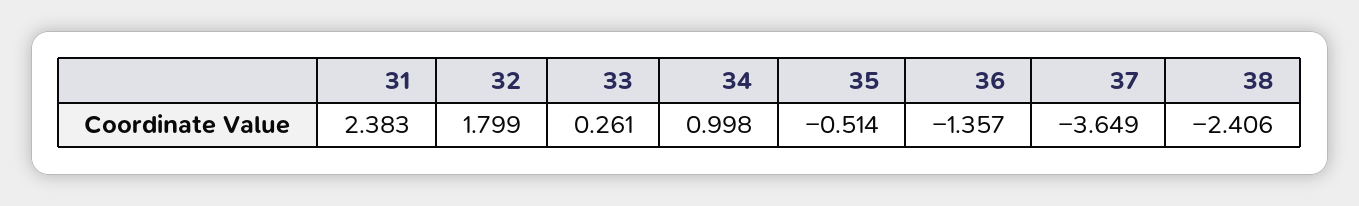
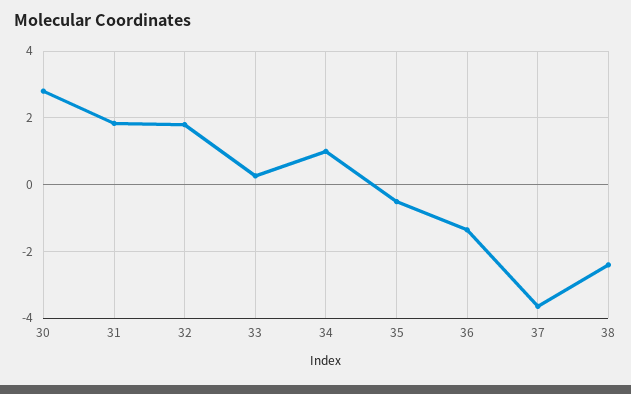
31: 2.383 -> 1.8
30: none -> 2.8

